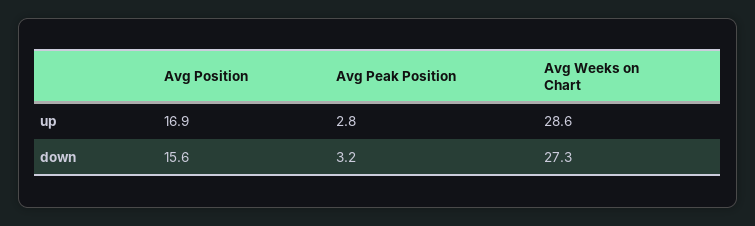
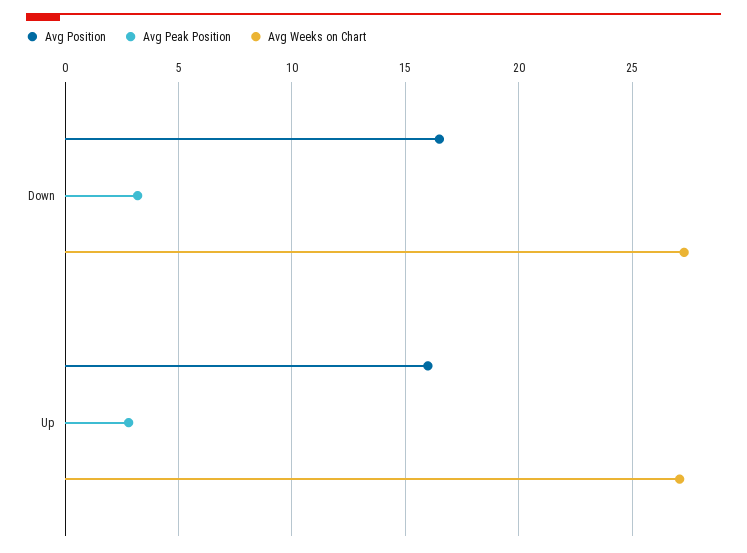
Avg Position, up: 16.9 -> 16
Avg Weeks on Chart, up: 28.6 -> 27
Avg Position, down: 15.6 -> 16.5

